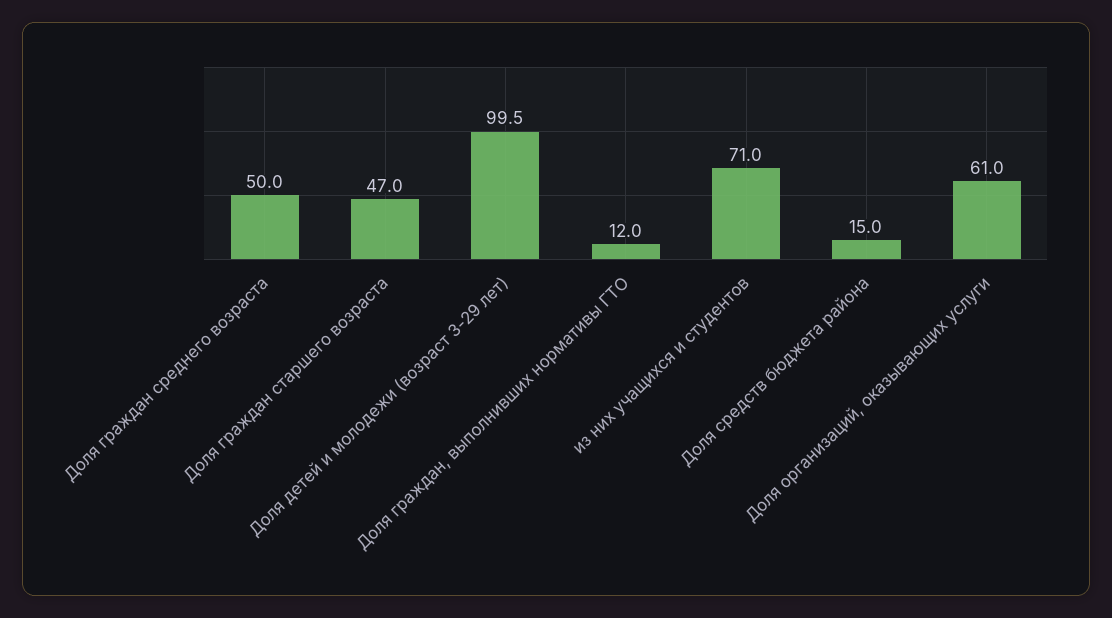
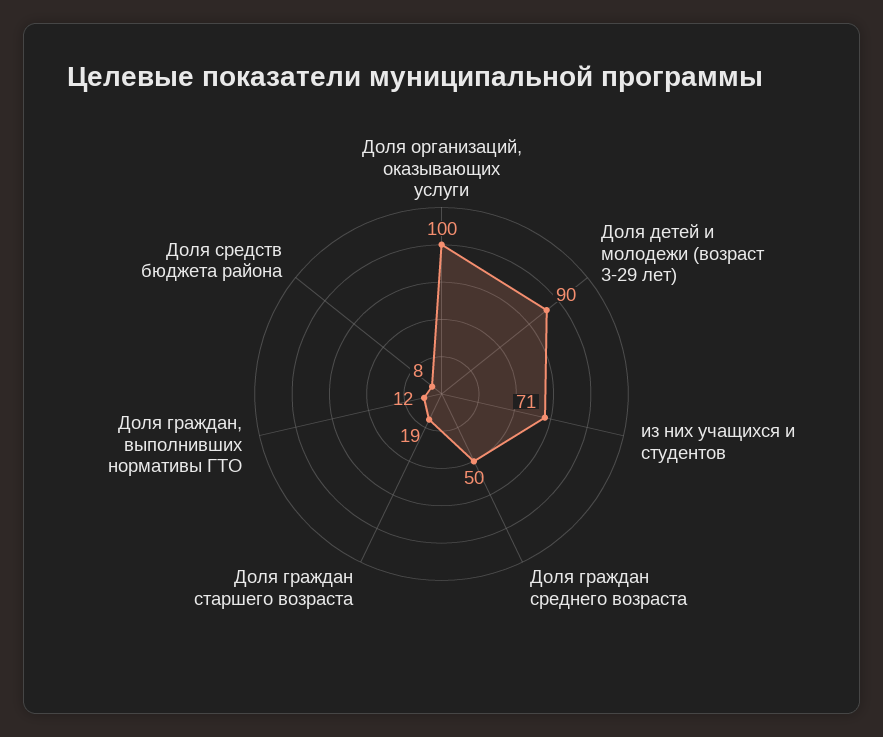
Доля граждан старшего возраста: 47 -> 19
Доля детей и молодежи (возраст 3-29 лет): 99.5 -> 90
Доля средств бюджета района: 15 -> 8
Доля организаций, оказывающих услуги: 61 -> 100

